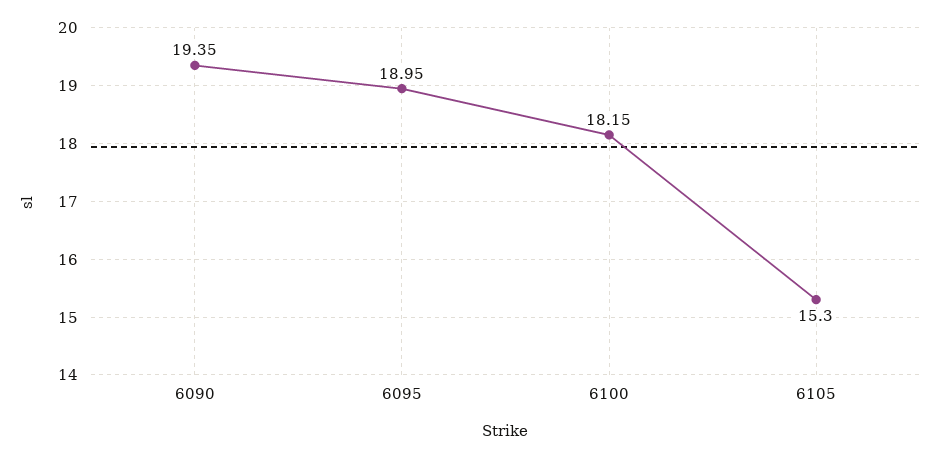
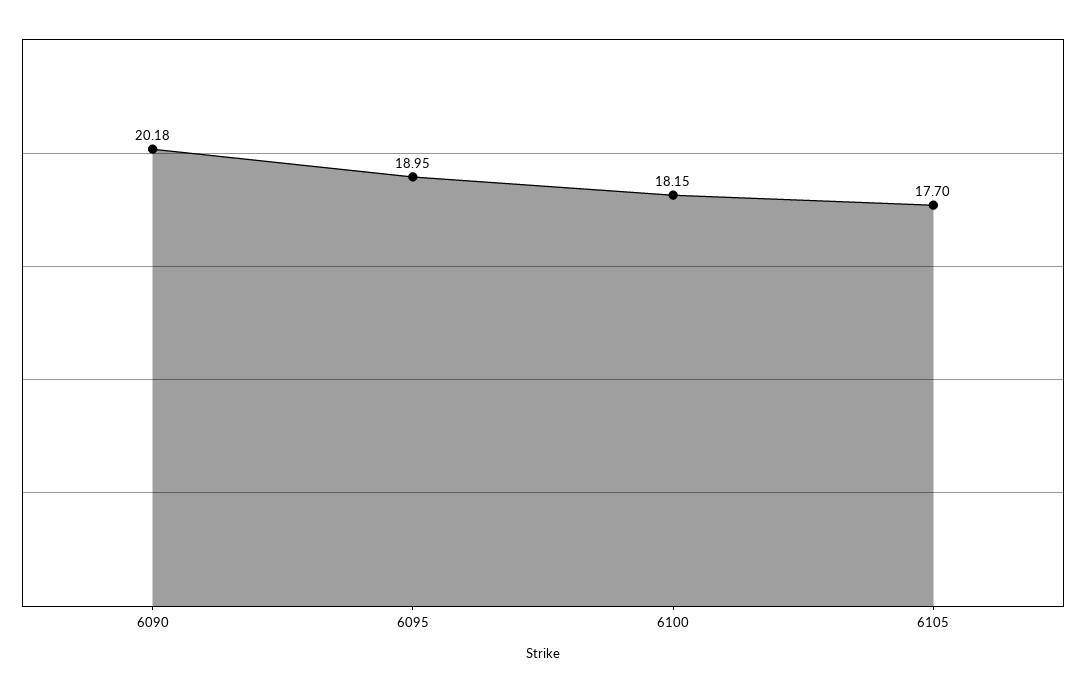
6090: 19.35 -> 20.18
6105: 15.3 -> 17.7

